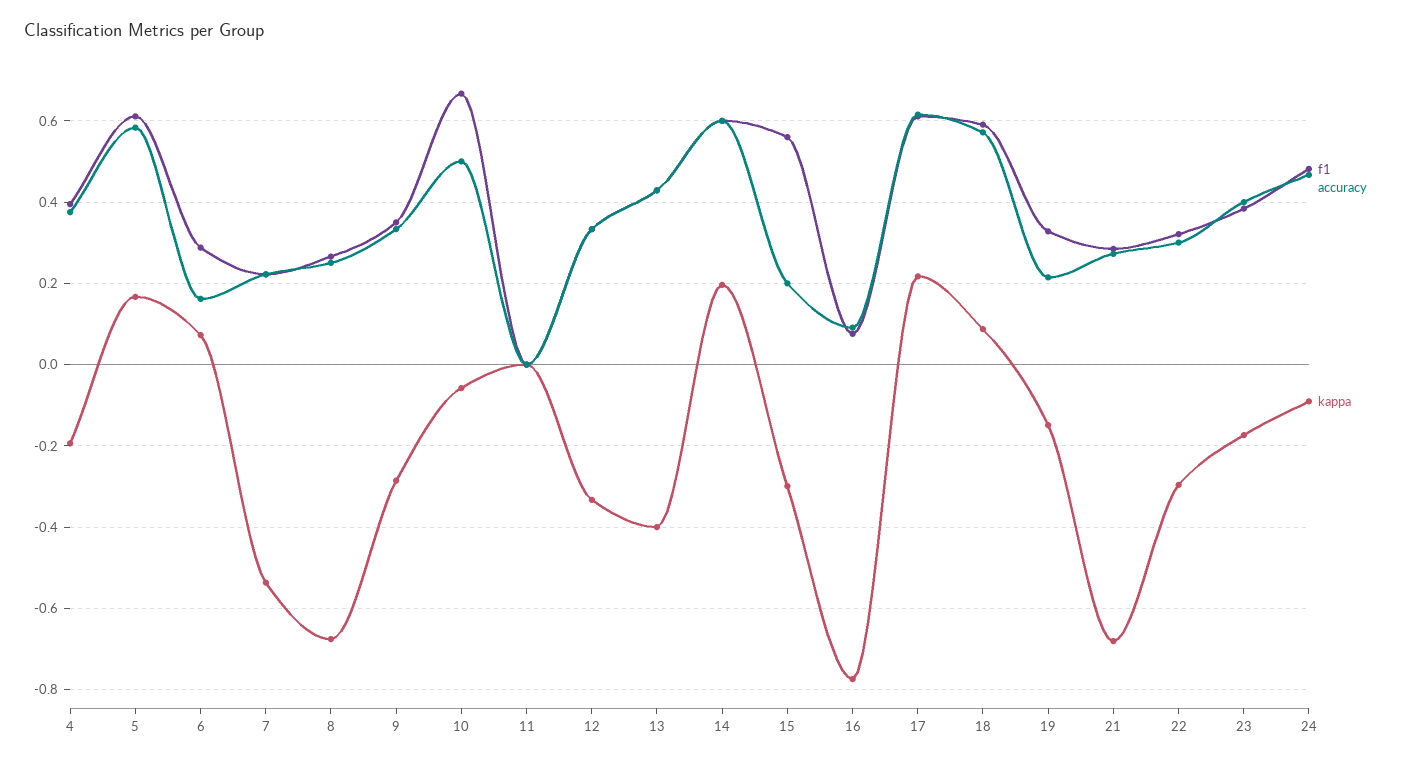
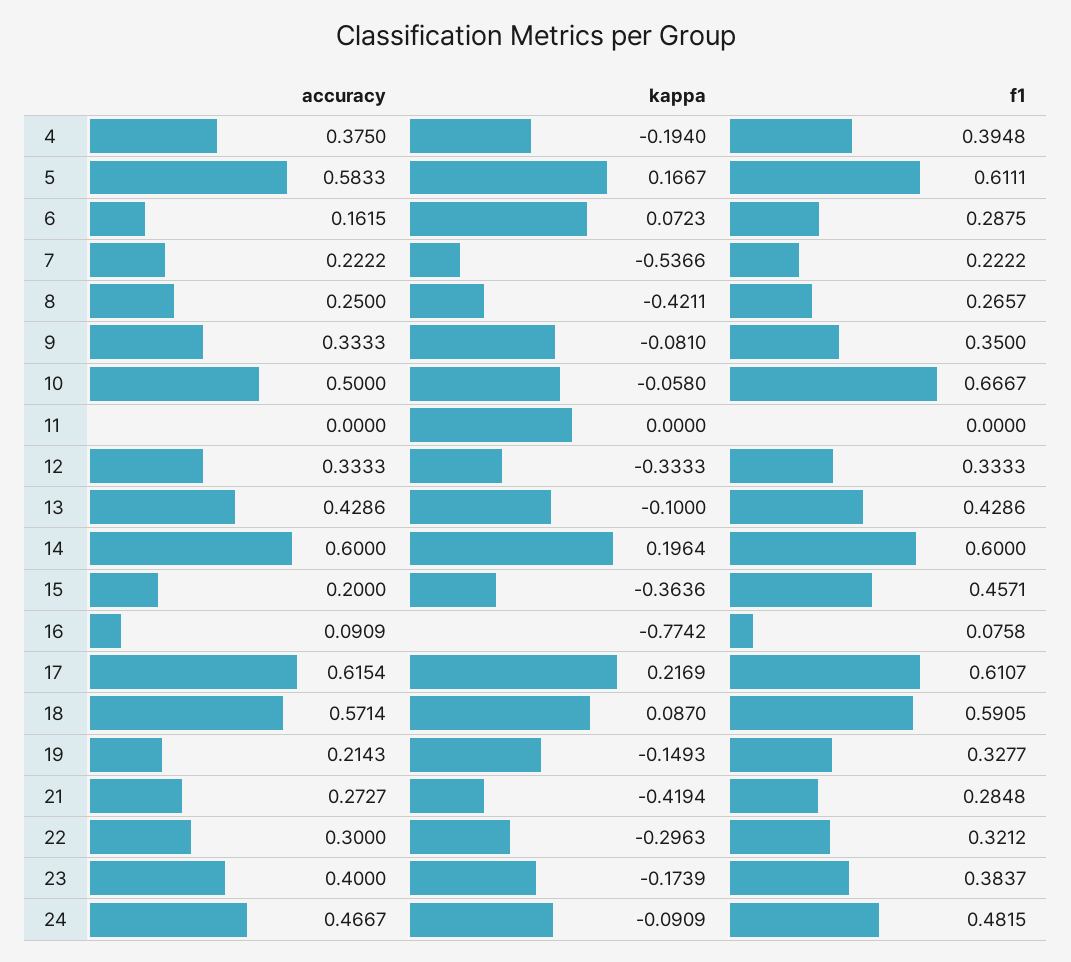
kappa, 8: -0.68 -> -0.4211
kappa, 9: -0.28 -> -0.081
kappa, 13: -0.4 -> -0.1
f1, 15: 0.56 -> 0.4571
kappa, 15: -0.3 -> -0.3636
kappa, 21: -0.68 -> -0.4194

